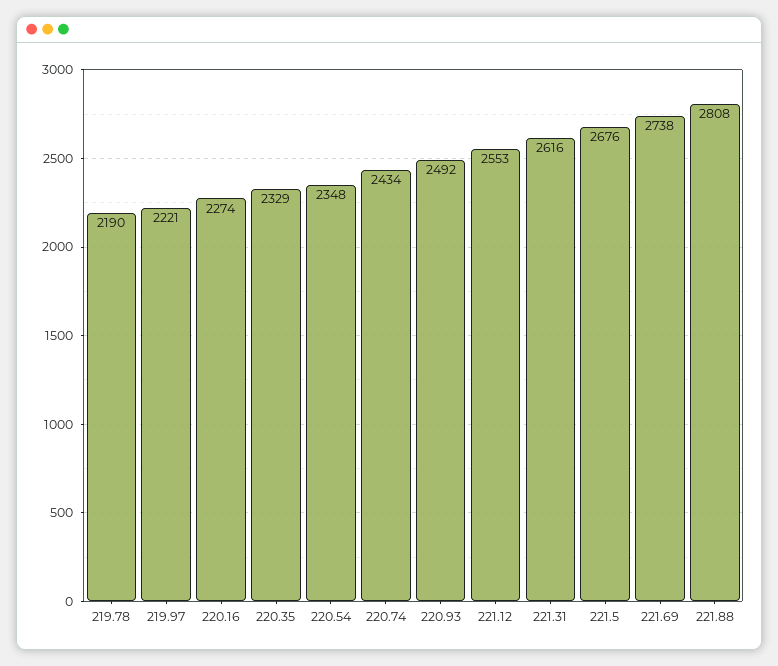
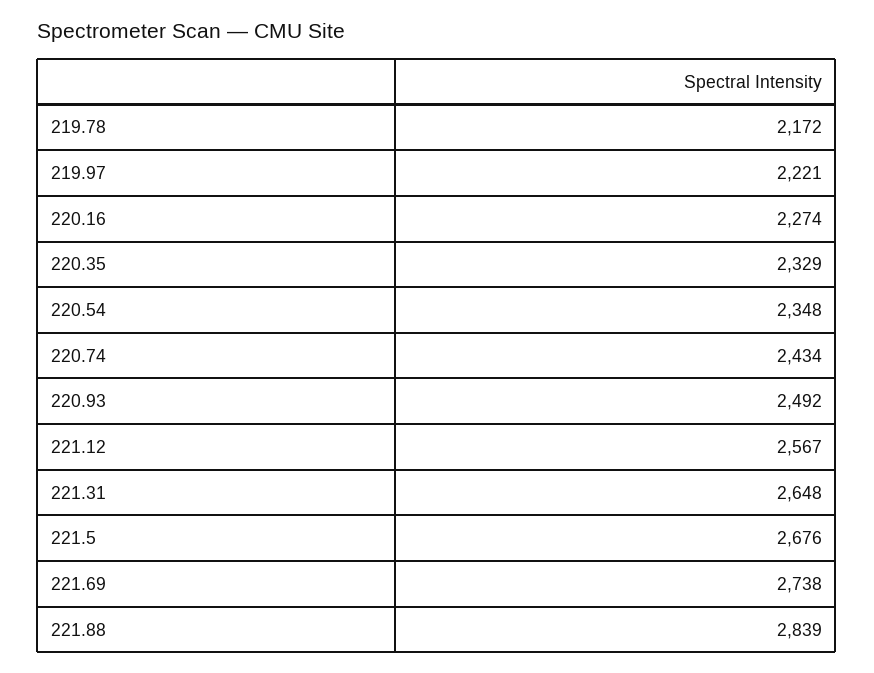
219.78: 2190 -> 2172
221.12: 2553 -> 2567
221.31: 2616 -> 2648
221.88: 2808 -> 2839

